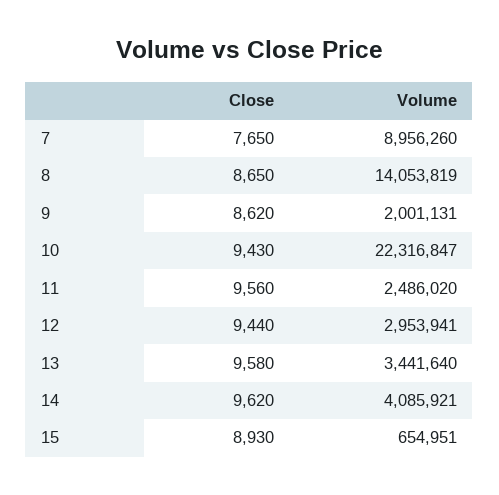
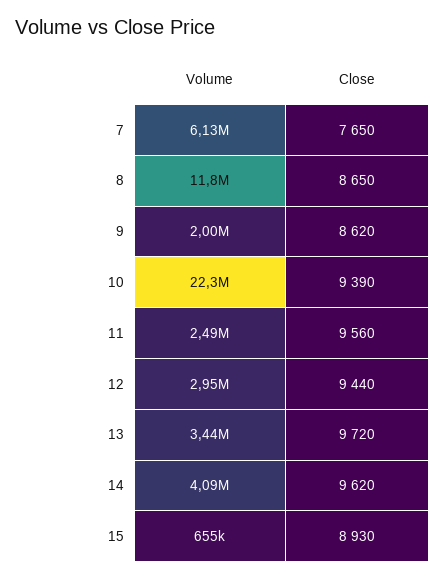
Volume, 7: 8956260 -> 6130000
Volume, 8: 14053819 -> 11800000
Close, 10: 9430 -> 9390
Close, 13: 9580 -> 9720

